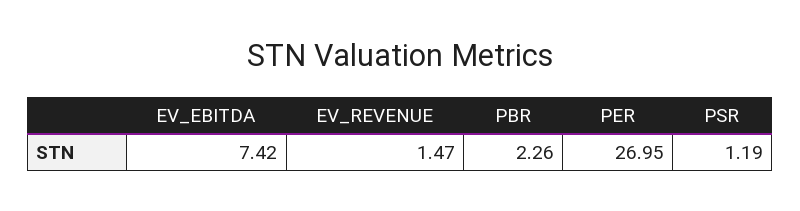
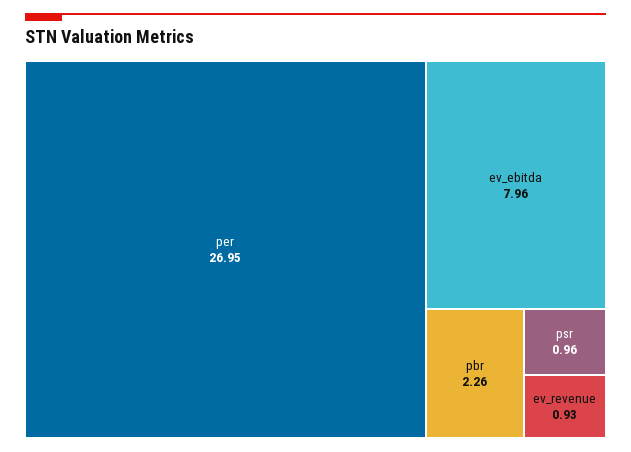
EV_EBITDA: 7.42 -> 7.96
EV_REVENUE: 1.47 -> 0.93
PSR: 1.19 -> 0.96

